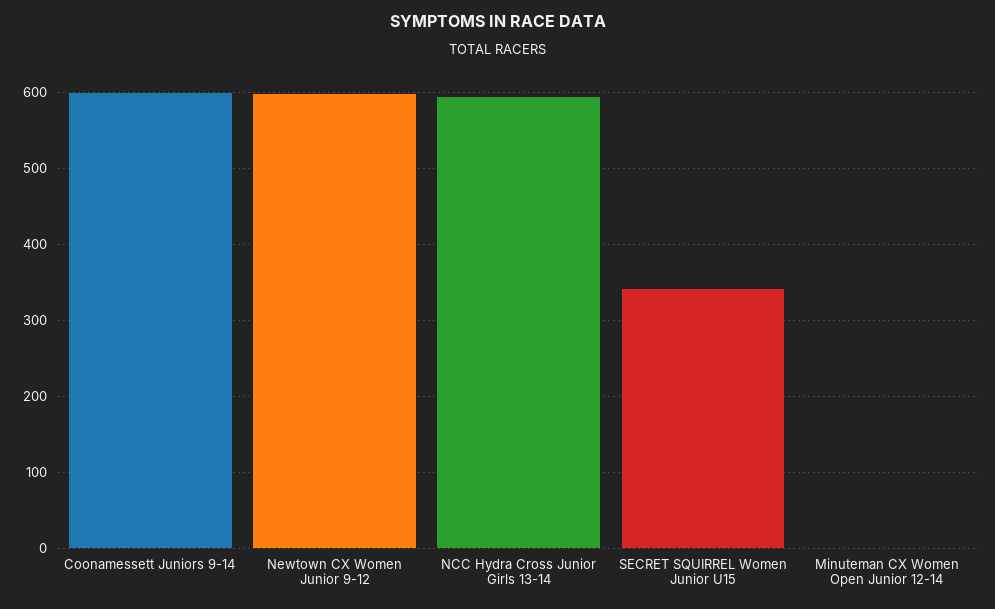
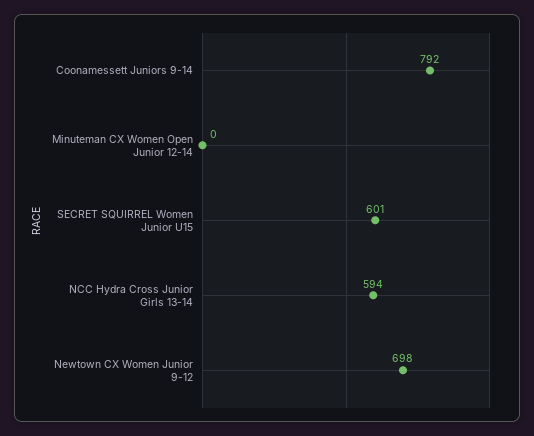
Coonamessett Juniors 9-14: 600 -> 792
Newtown CX Women Junior 9-12: 600 -> 698
SECRET SQUIRREL Women Junior U15: 340 -> 601

